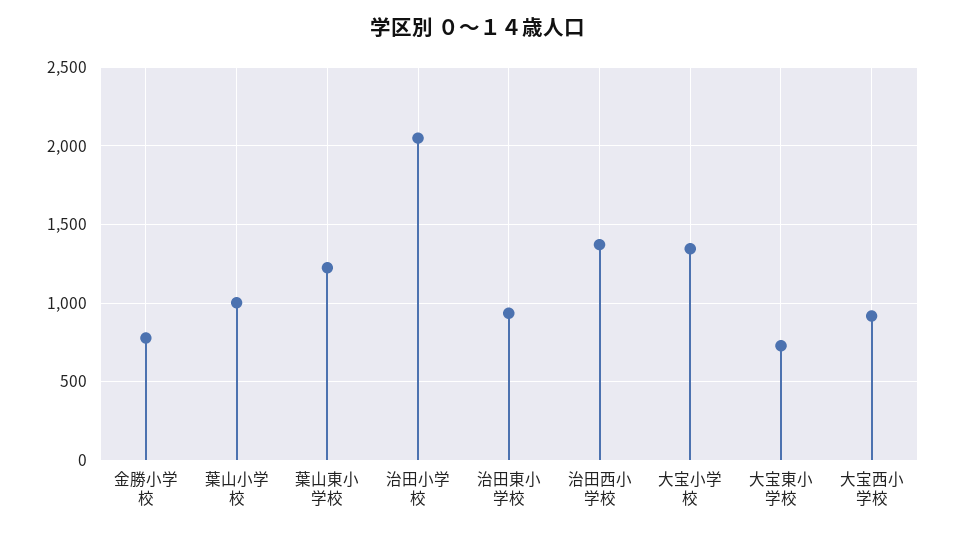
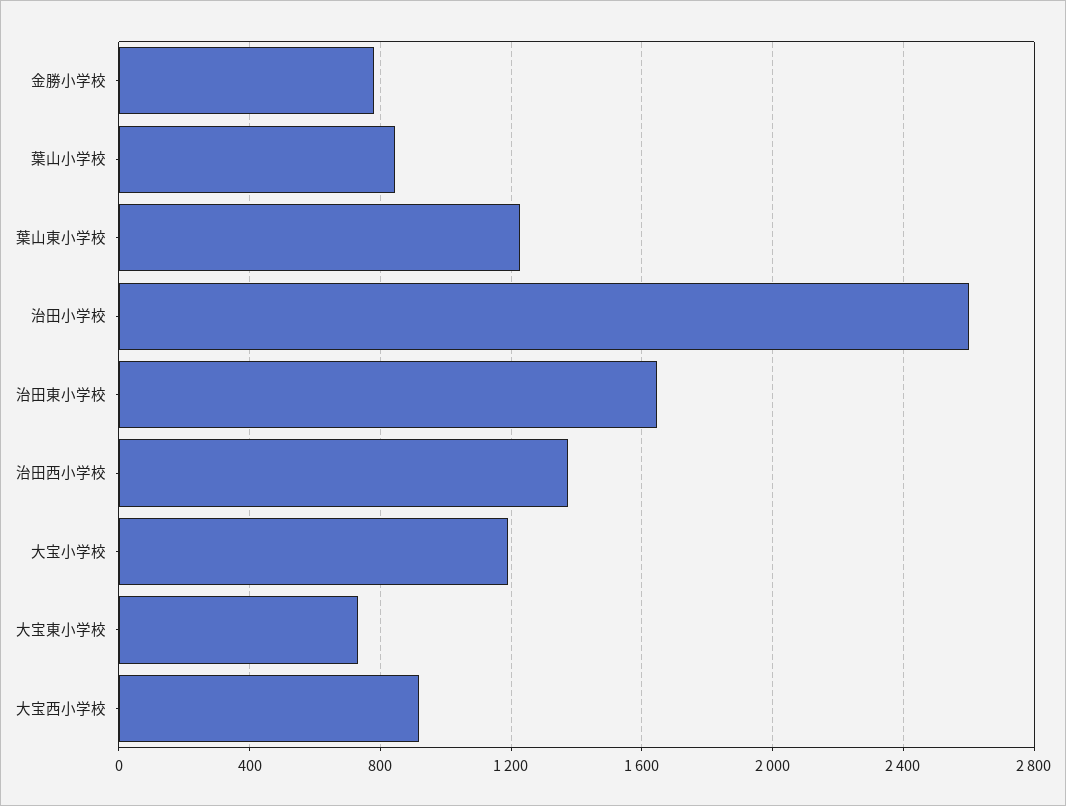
葉山小学校: 1000 -> 850
治田小学校: 2050 -> 2600
治田東小学校: 950 -> 1650
大宝小学校: 1350 -> 1200

